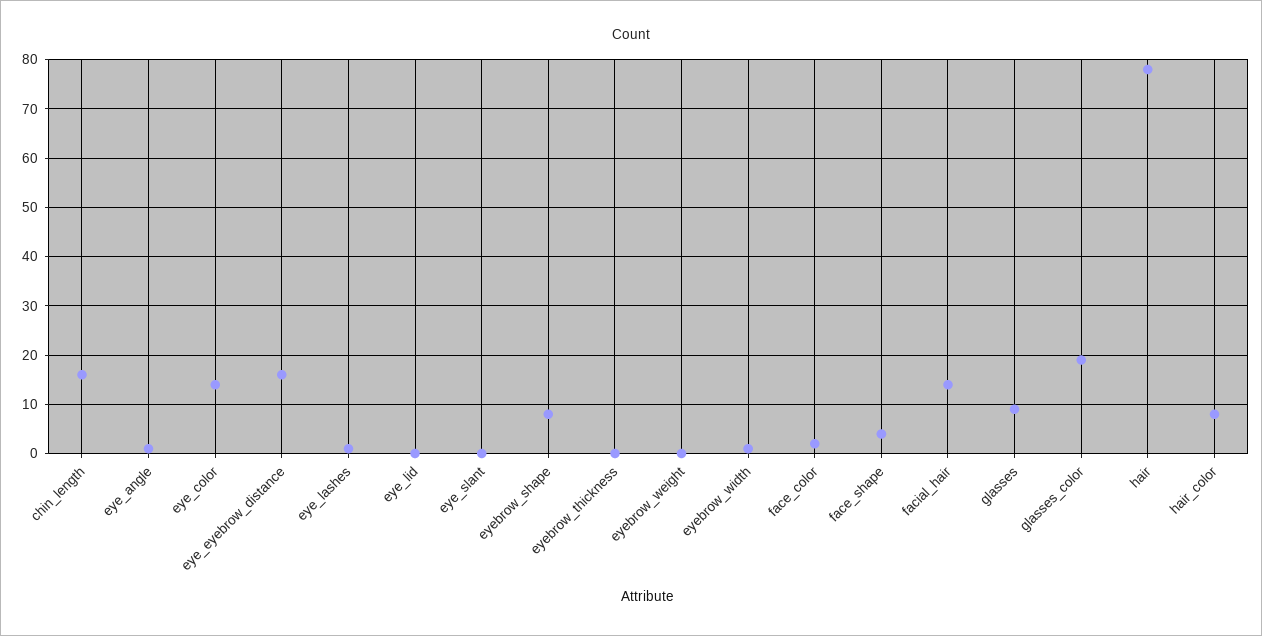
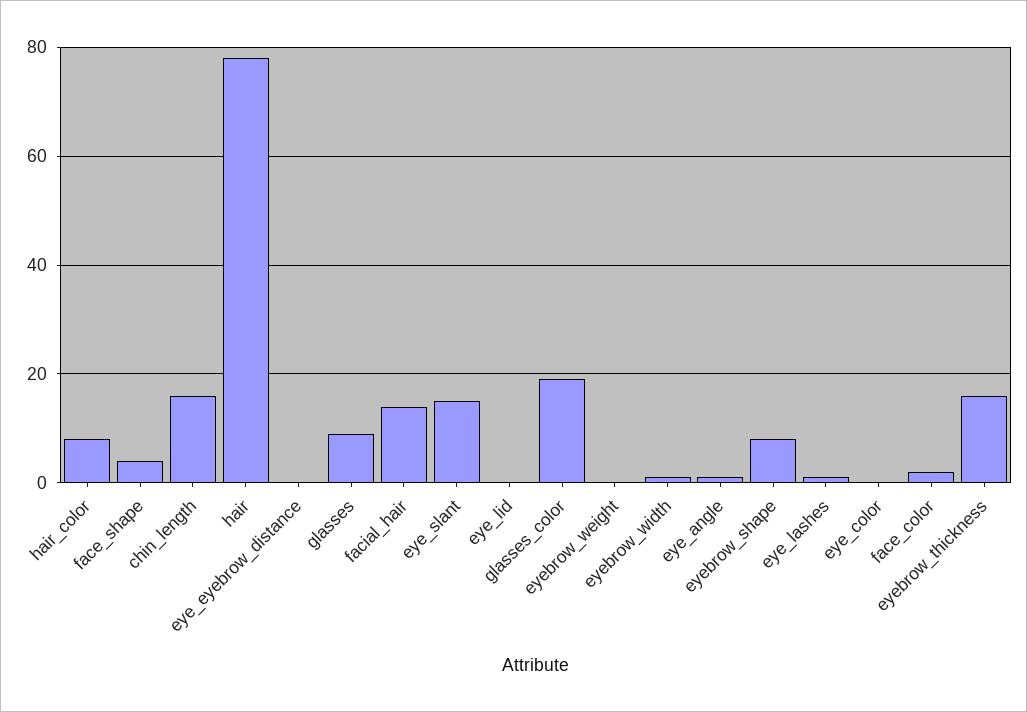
eye_color: 15 -> 0
eye_eyebrow_distance: 15 -> 0
eye_slant: 0 -> 15
eyebrow_thickness: 0 -> 15

